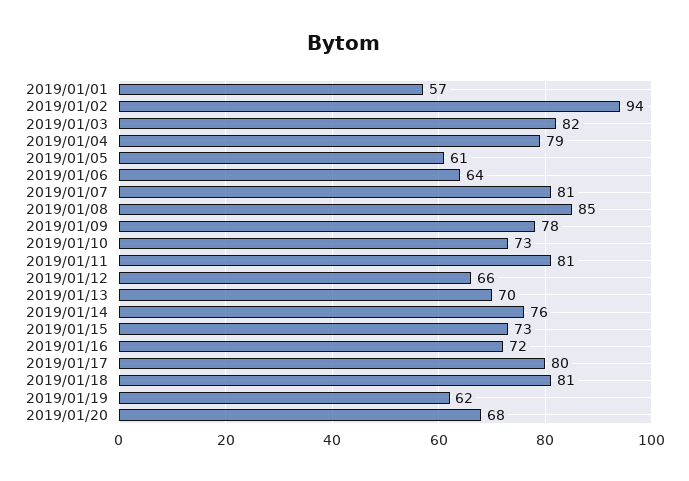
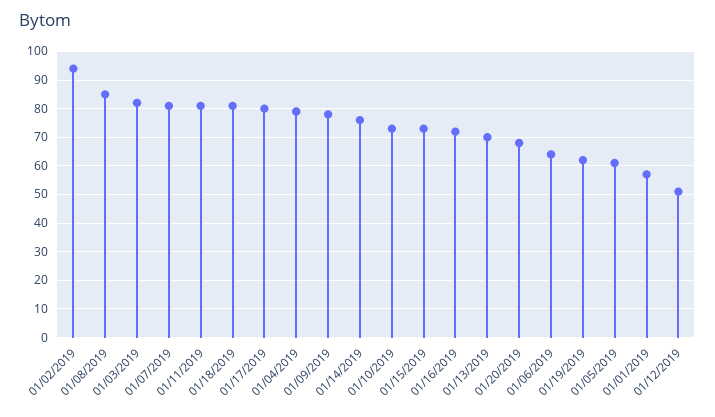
2019/01/12: 66 -> 50

